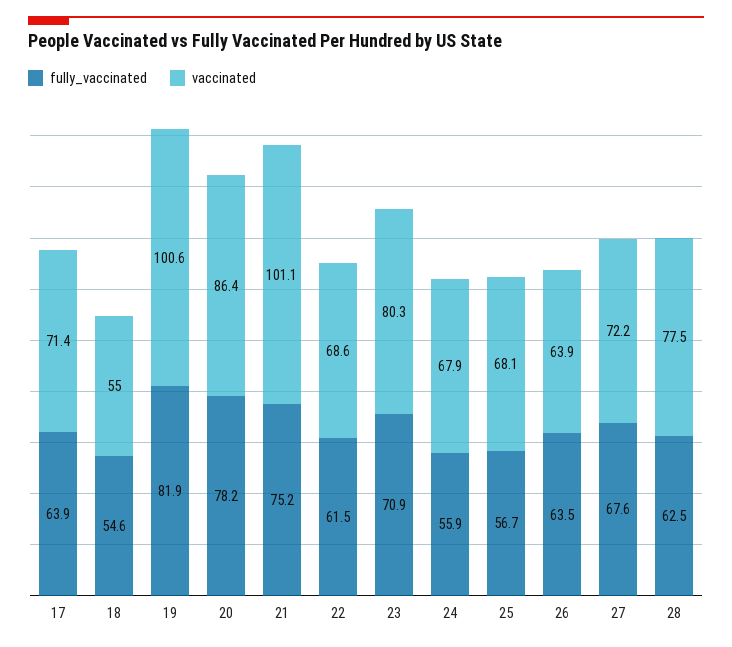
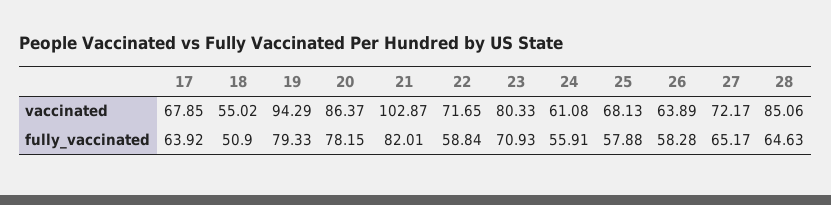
vaccinated, 17: 71.4 -> 67.85
fully_vaccinated, 18: 54.6 -> 50.9
fully_vaccinated, 19: 81.9 -> 79.33
vaccinated, 19: 100.6 -> 94.29
fully_vaccinated, 21: 75.2 -> 82.01
vaccinated, 21: 101.1 -> 102.87
fully_vaccinated, 22: 61.5 -> 58.84
vaccinated, 22: 68.6 -> 71.65
vaccinated, 24: 67.9 -> 61.08
fully_vaccinated, 25: 56.7 -> 57.88
fully_vaccinated, 26: 63.5 -> 58.28
fully_vaccinated, 27: 67.6 -> 65.17
fully_vaccinated, 28: 62.5 -> 64.63
vaccinated, 28: 77.5 -> 85.06

